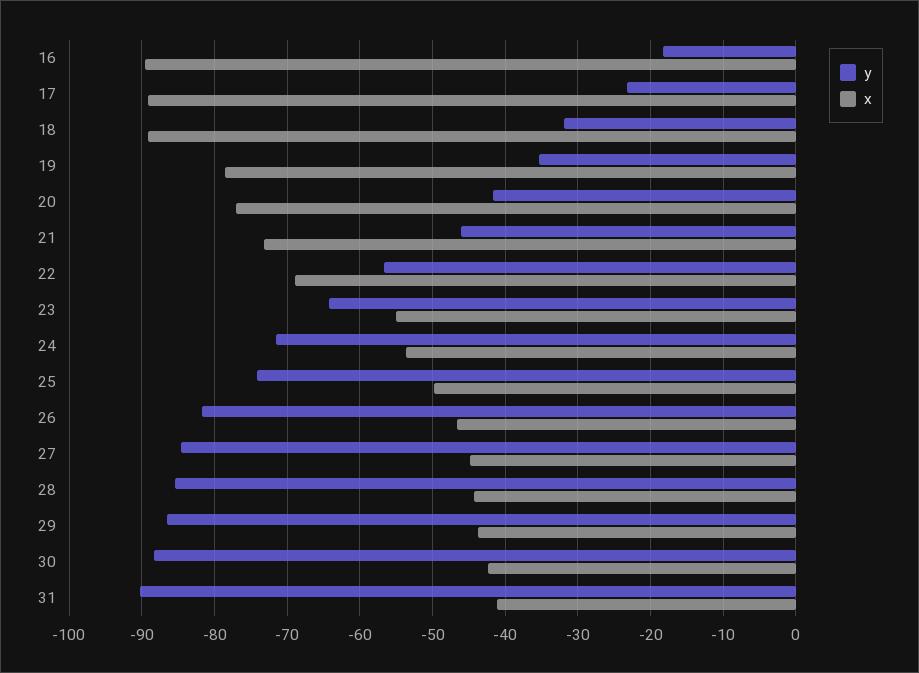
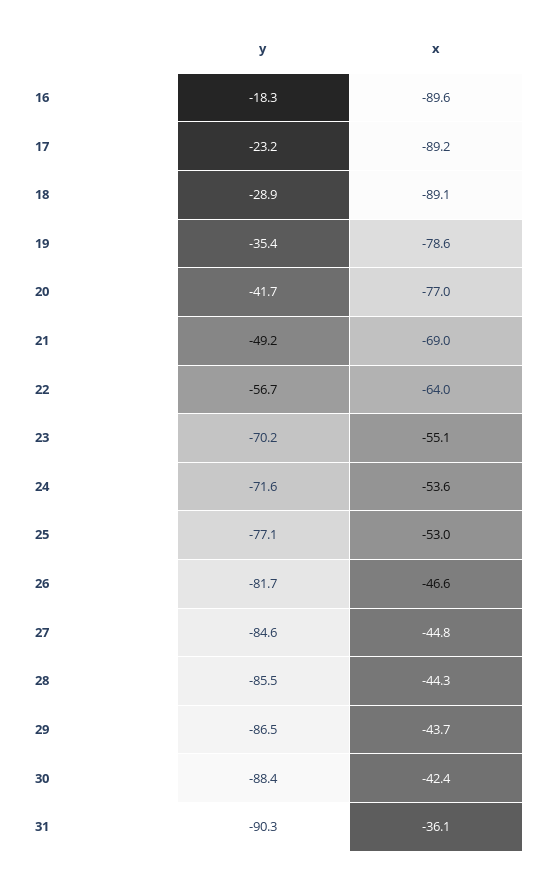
y, 18: -32 -> -28.9
y, 21: -46 -> -49.2
x, 21: -73 -> -69
x, 22: -69 -> -64
y, 23: -64 -> -70.2
y, 25: -74 -> -77.1
x, 25: -50 -> -53
x, 31: -41 -> -36.1

